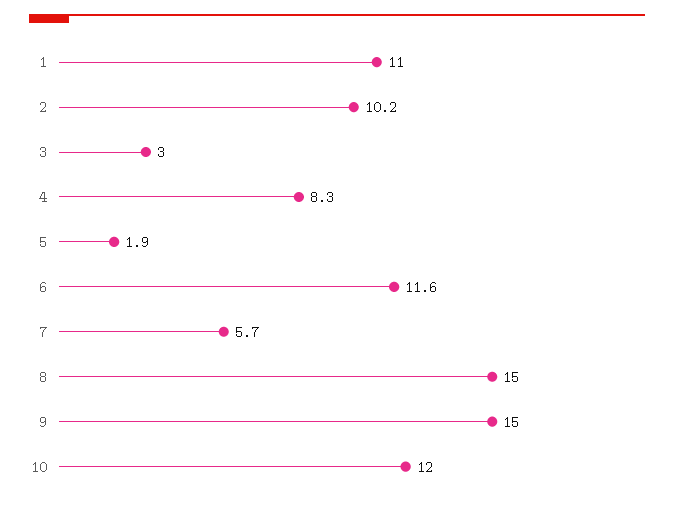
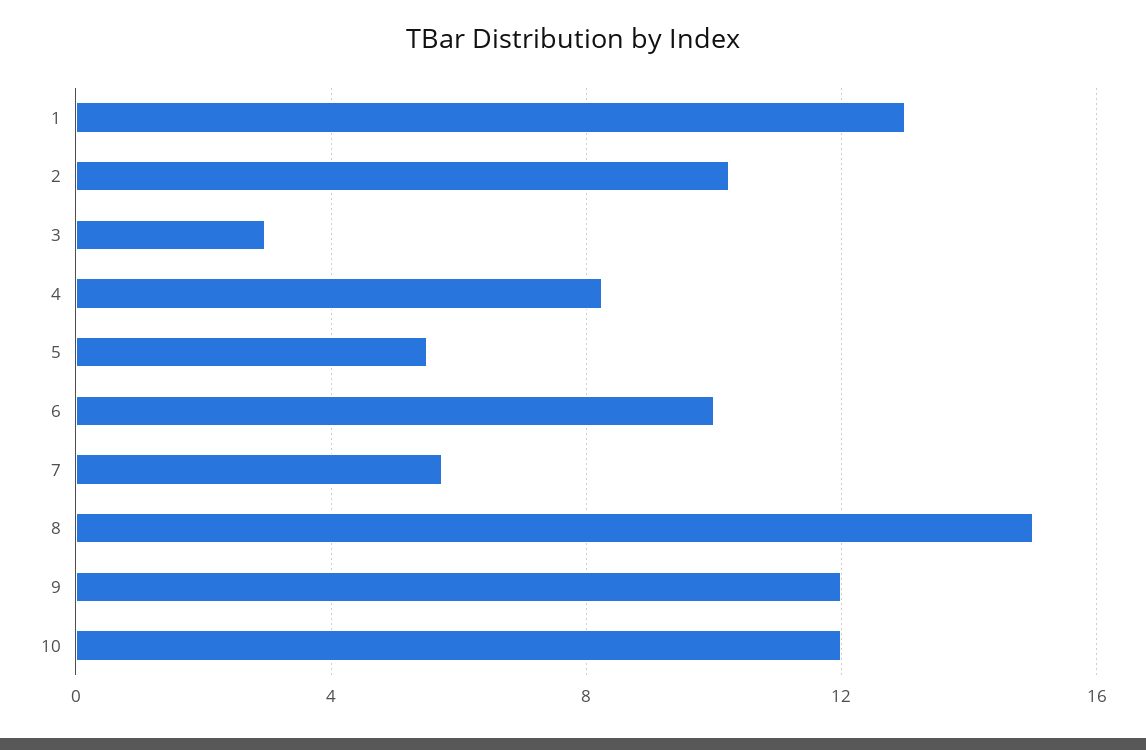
1: 11 -> 13
5: 1.9 -> 5.5
6: 11.6 -> 10
9: 15 -> 12

